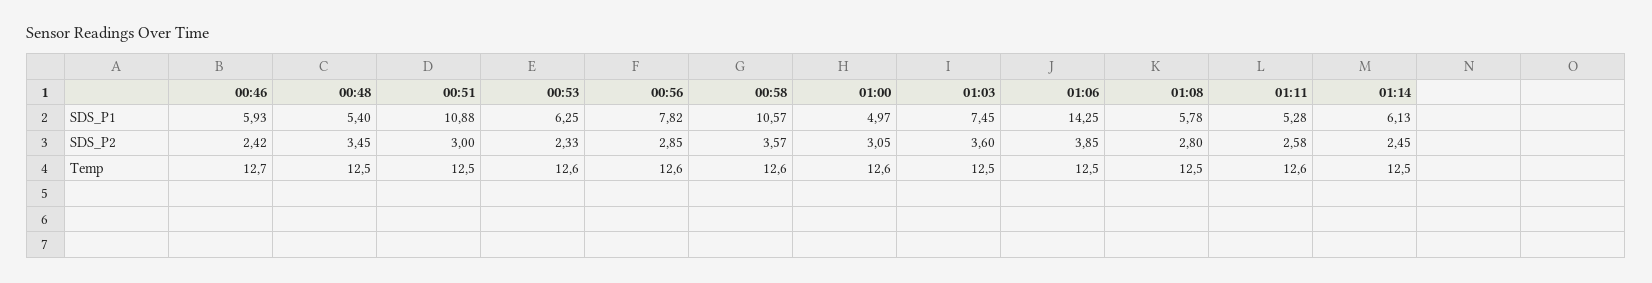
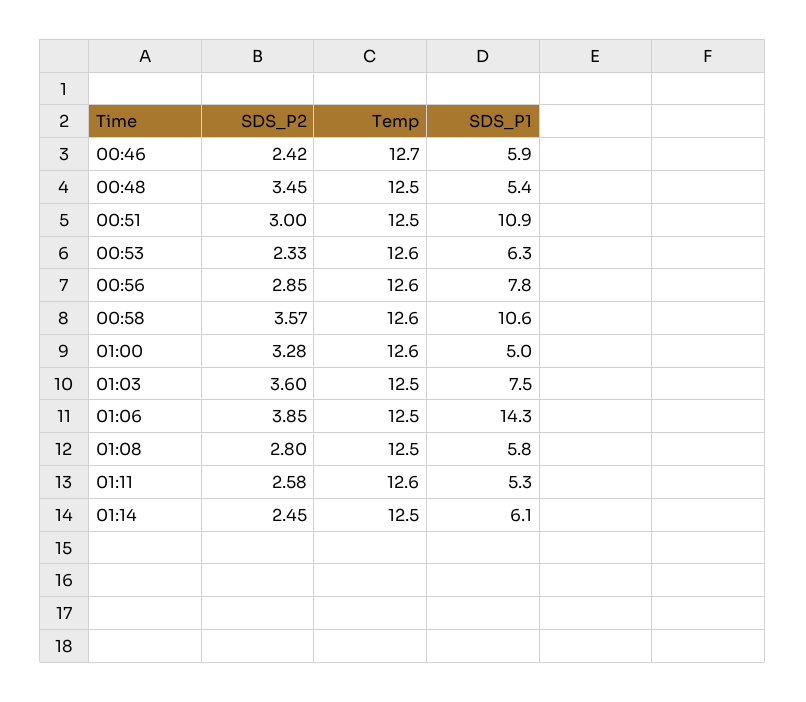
01:00, SDS_P2: 3.05 -> 3.28

